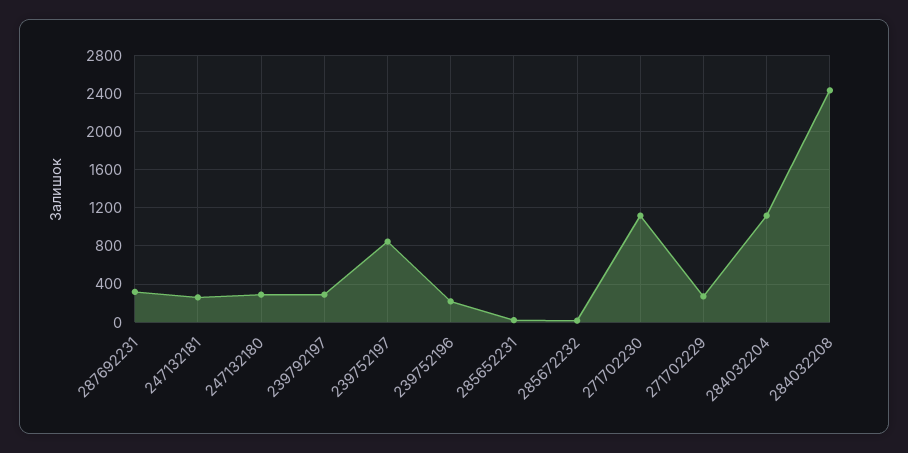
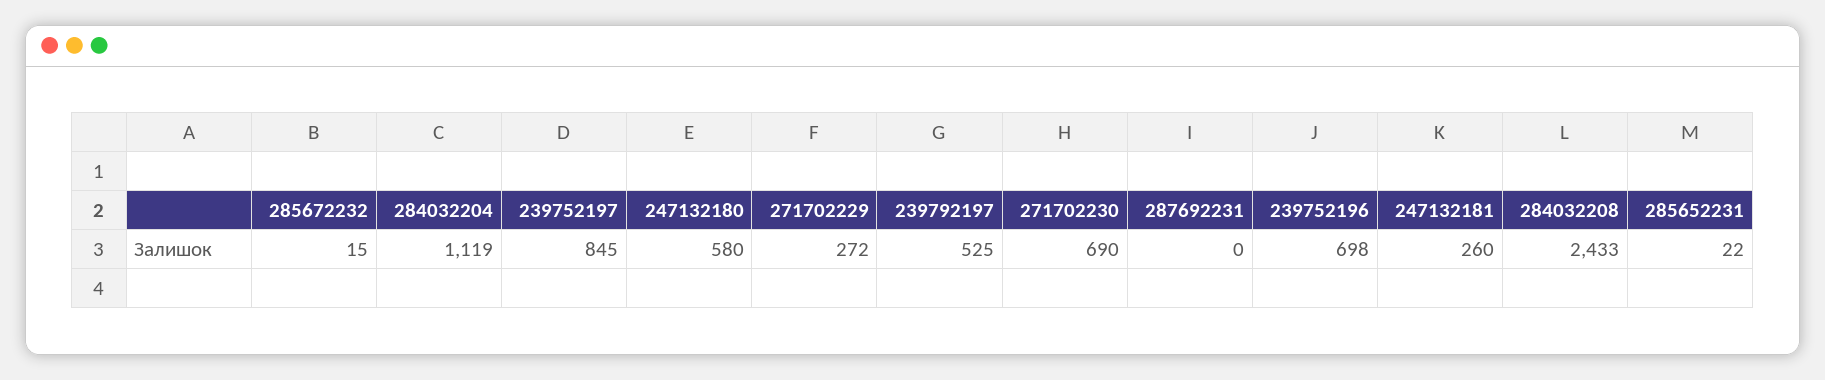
287692231: 300 -> 0
247132180: 300 -> 580
239792197: 300 -> 525
239752196: 200 -> 698
271702230: 1100 -> 690

